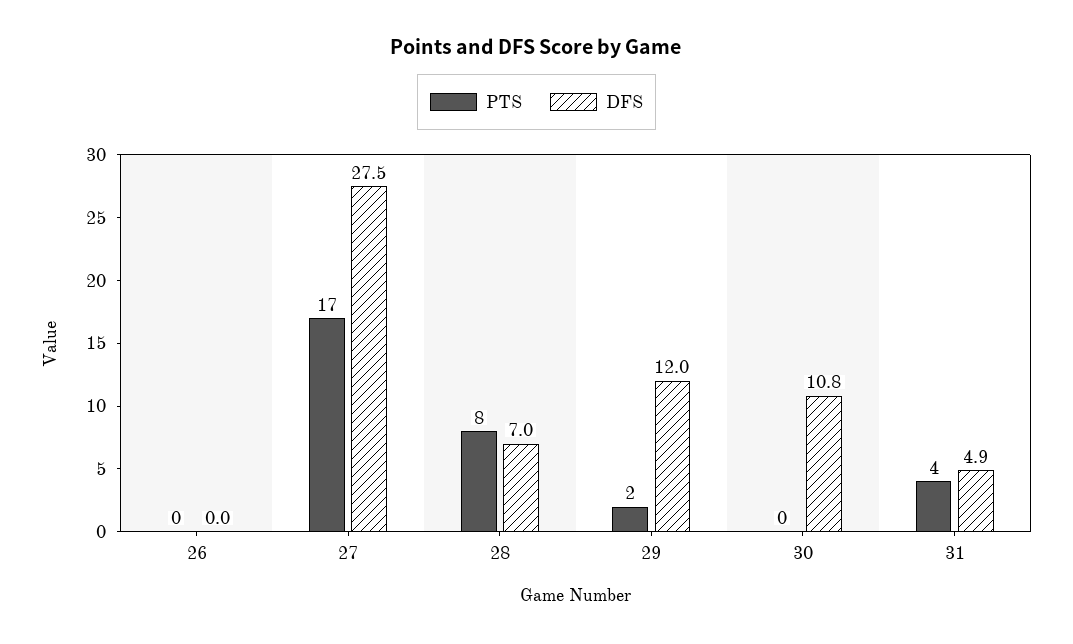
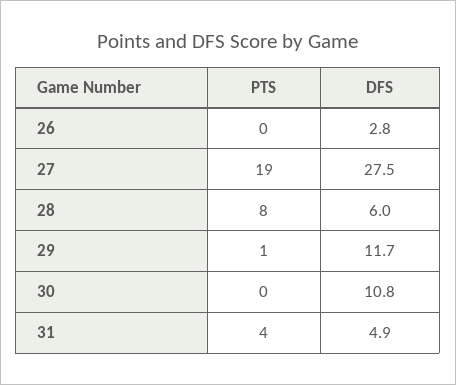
DFS, 26: 0 -> 2.8
PTS, 27: 17 -> 19
DFS, 28: 7 -> 6
PTS, 29: 2 -> 1
DFS, 29: 12 -> 11.7

